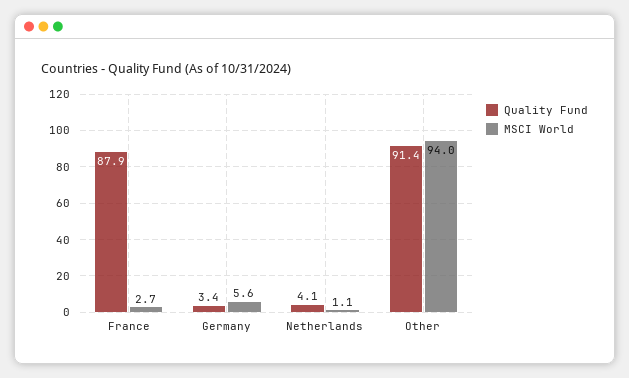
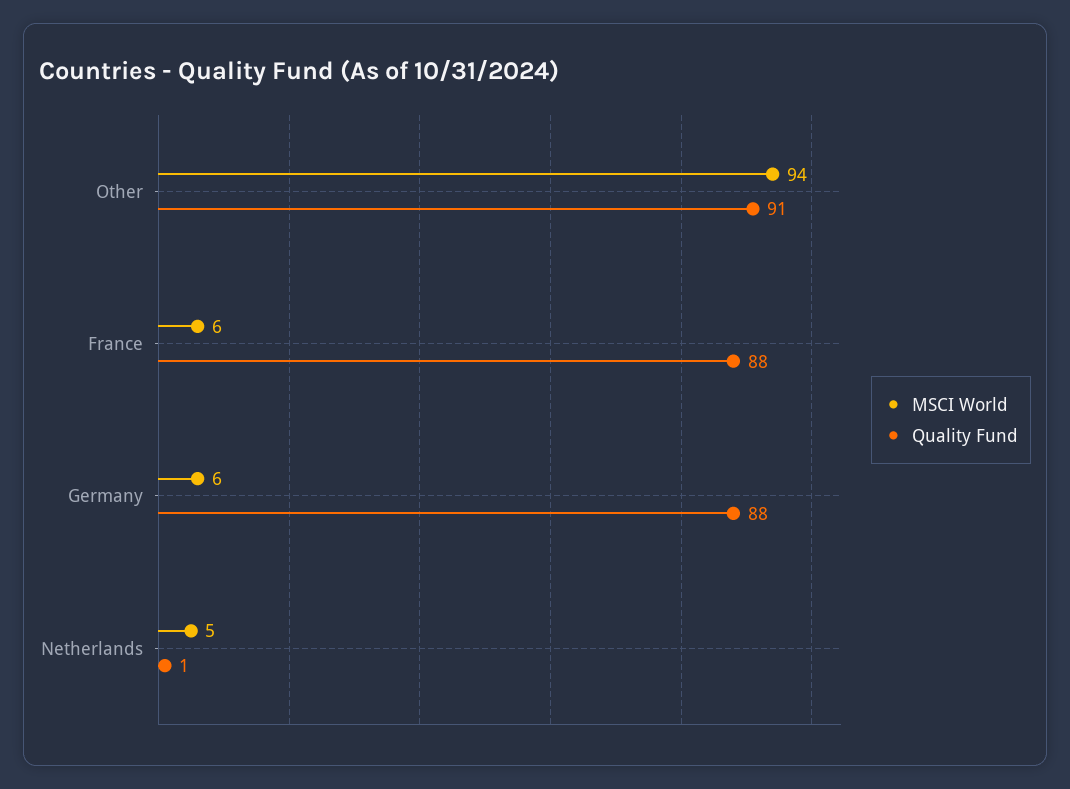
MSCI World, France: 2.7 -> 6
Quality Fund, Germany: 3.4 -> 88
Quality Fund, Netherlands: 4.1 -> 1
MSCI World, Netherlands: 1.1 -> 5

